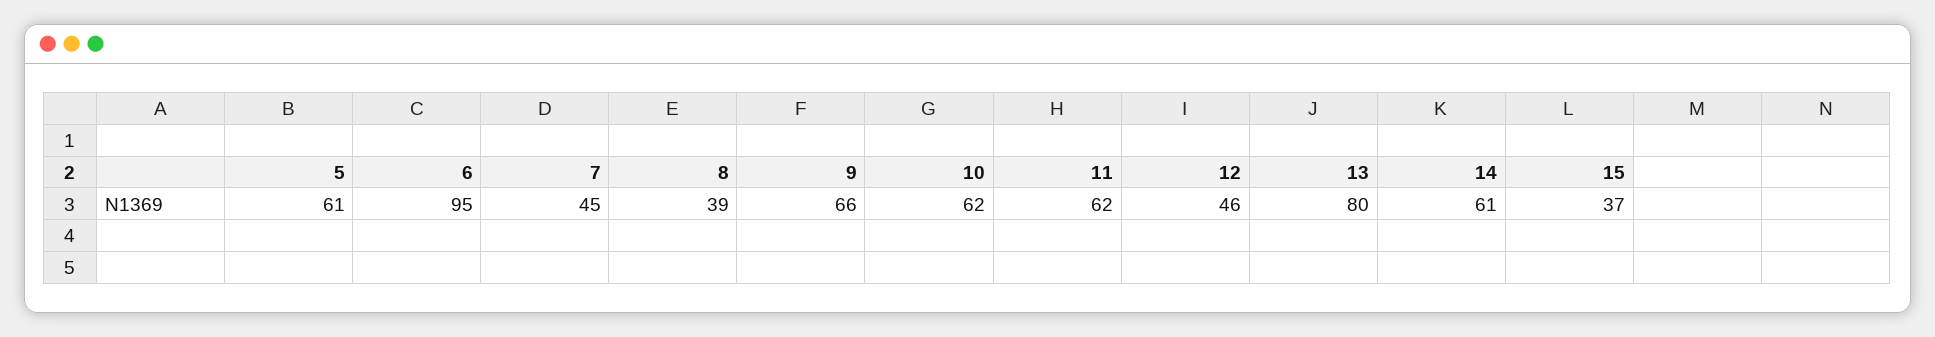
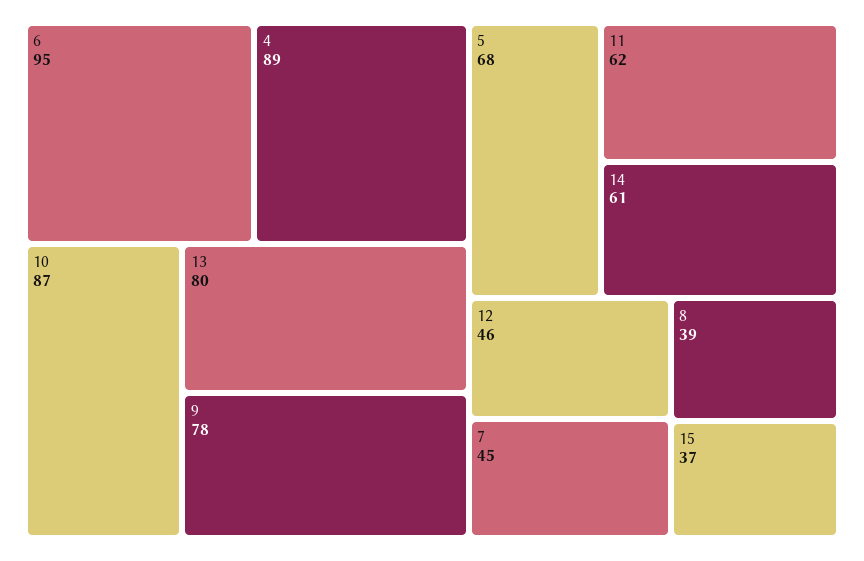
5: 61 -> 68
9: 66 -> 78
10: 62 -> 87
4: none -> 89

